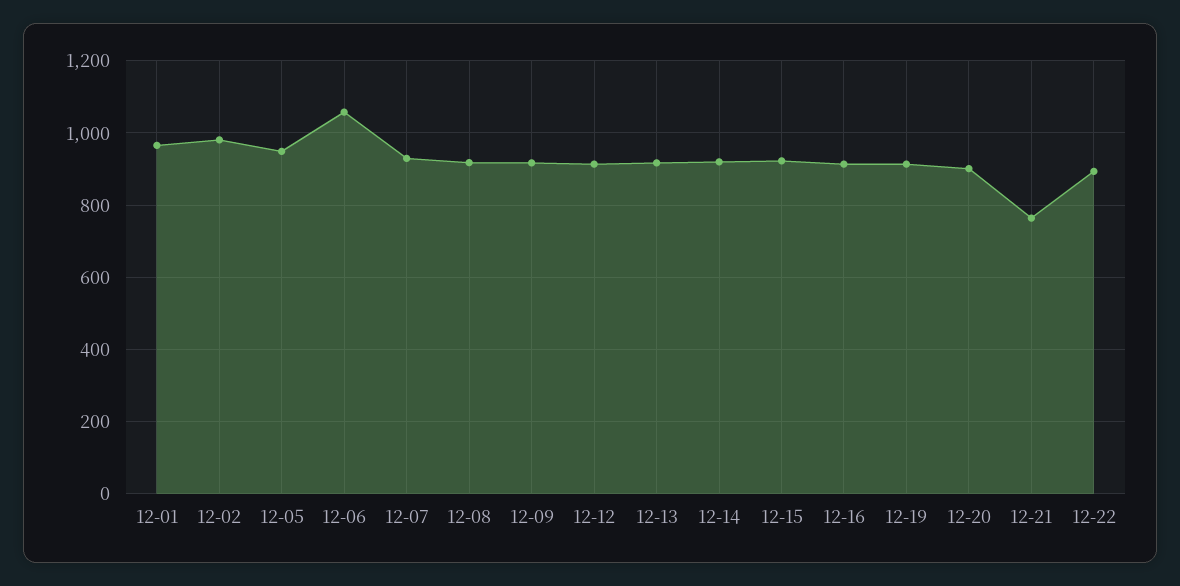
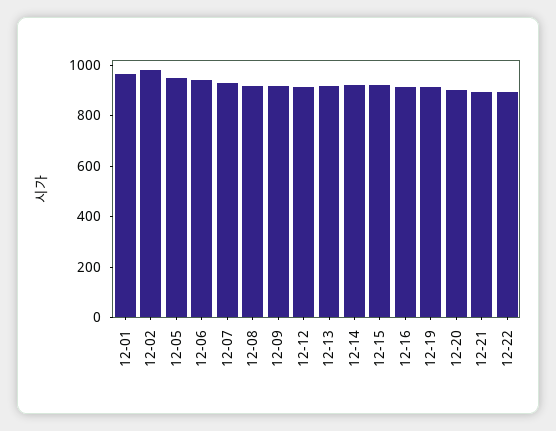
12-06: 1060 -> 950
12-21: 760 -> 900

